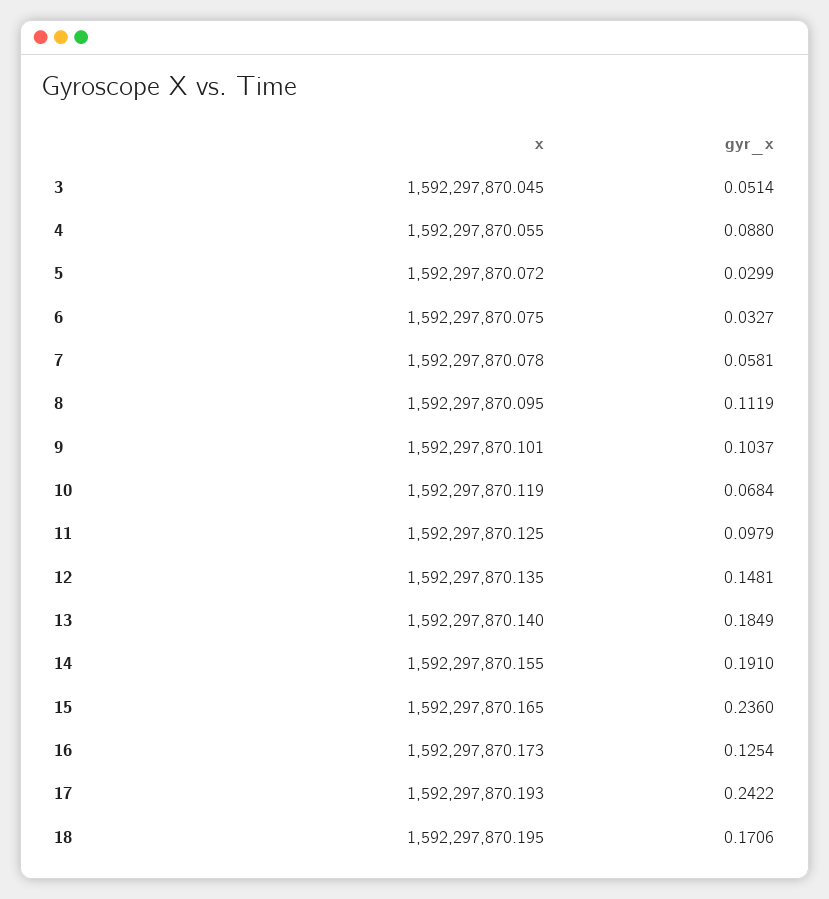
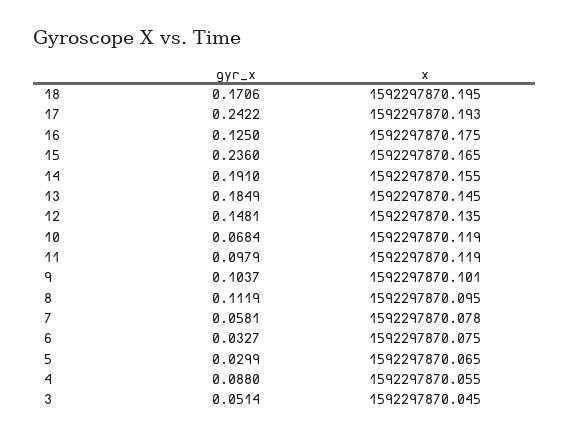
x, 5: 1592297870.072 -> 1592297870.065
x, 11: 1592297870.125 -> 1592297870.119
x, 13: 1592297870.14 -> 1592297870.145
x, 16: 1592297870.173 -> 1592297870.175
gyr_x, 16: 0.1254 -> 0.125

